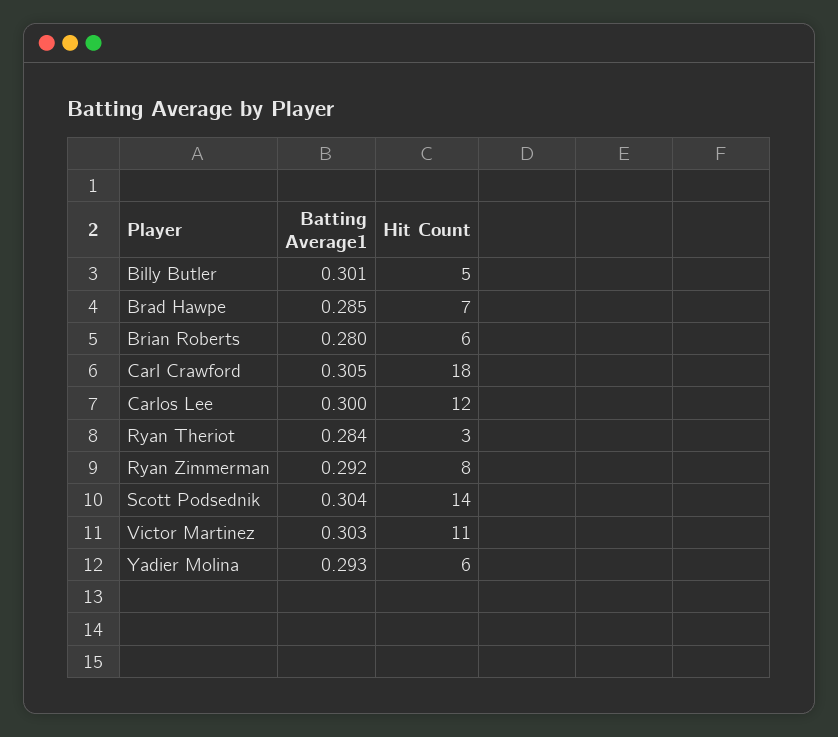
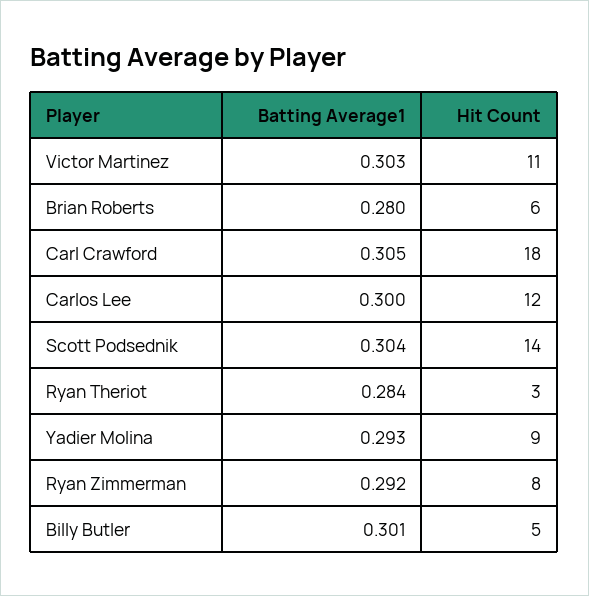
Batting Average1, Brad Hawpe: 0.285 -> none
Hit Count, Brad Hawpe: 7 -> none
Hit Count, Yadier Molina: 6 -> 9

